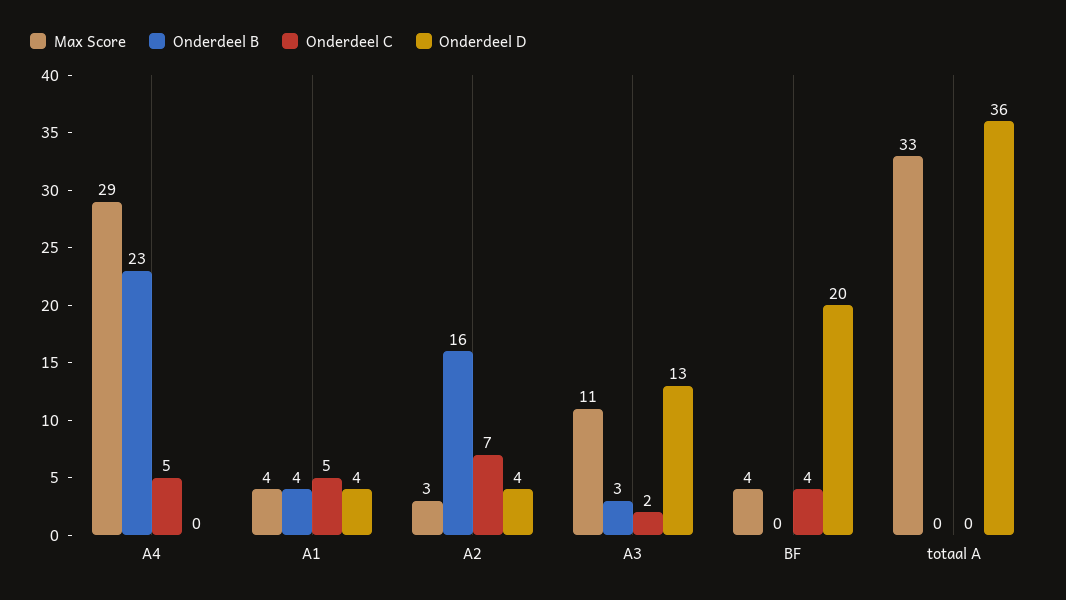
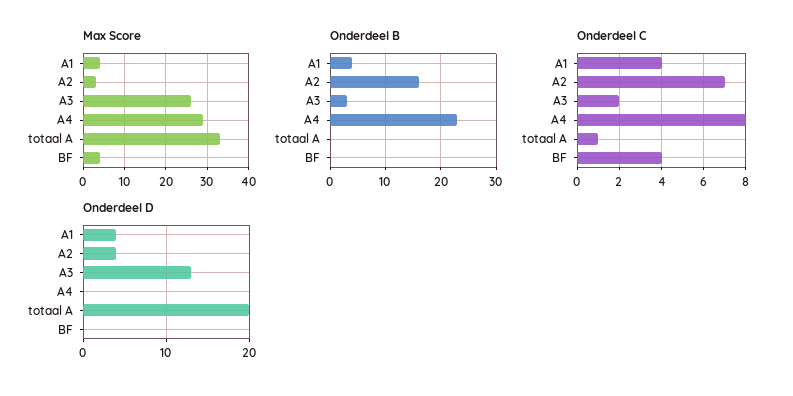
Onderdeel C, A4: 5 -> 8
Onderdeel C, A1: 5 -> 4
Max Score, A3: 11 -> 25
Onderdeel D, BF: 20 -> 0
Onderdeel C, totaal A: 0 -> 1
Onderdeel D, totaal A: 36 -> 20

